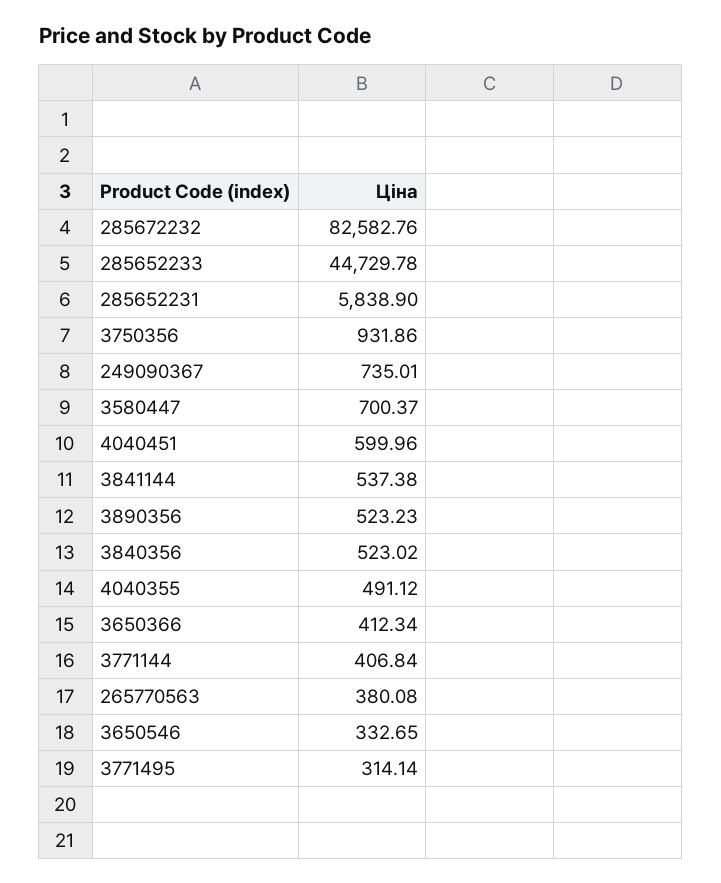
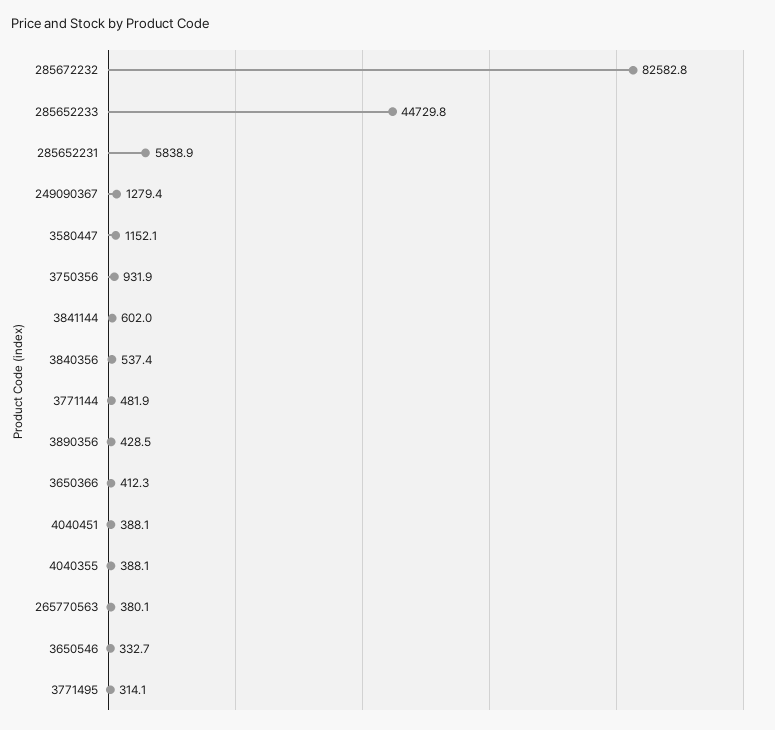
249090367: 735.01 -> 1279.4
3580447: 700.37 -> 1152.1
4040451: 599.96 -> 388.1
3841144: 537.38 -> 602
3890356: 523.23 -> 428.5
3840356: 523.02 -> 537.4
4040355: 491.12 -> 388.1
3771144: 406.84 -> 481.9

